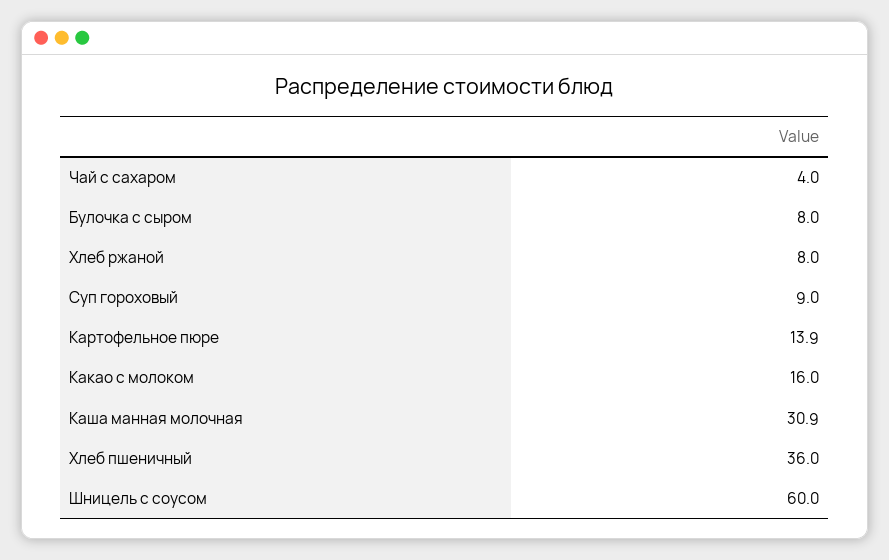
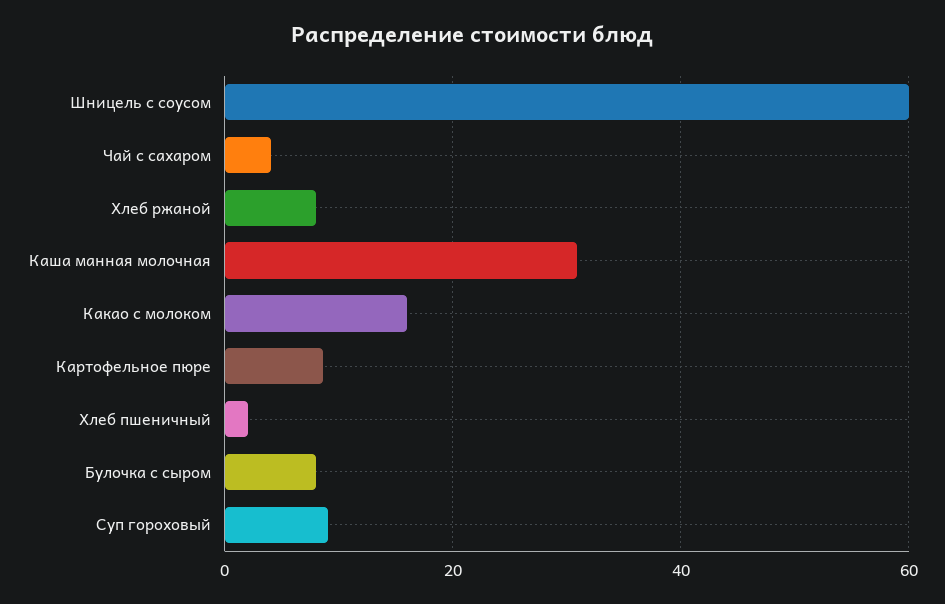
Картофельное пюре: 13.9 -> 8
Хлеб пшеничный: 36 -> 2

